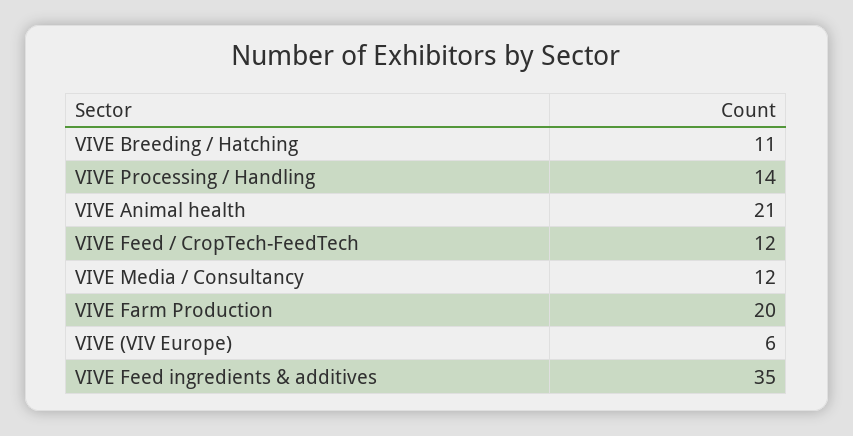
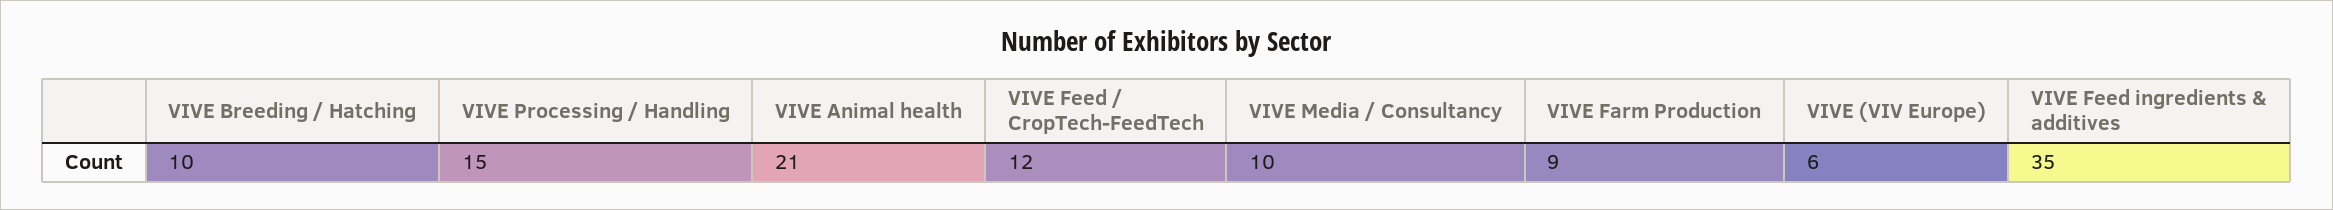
VIVE Breeding / Hatching: 11 -> 10
VIVE Processing / Handling: 14 -> 15
VIVE Media / Consultancy: 12 -> 10
VIVE Farm Production: 20 -> 9

